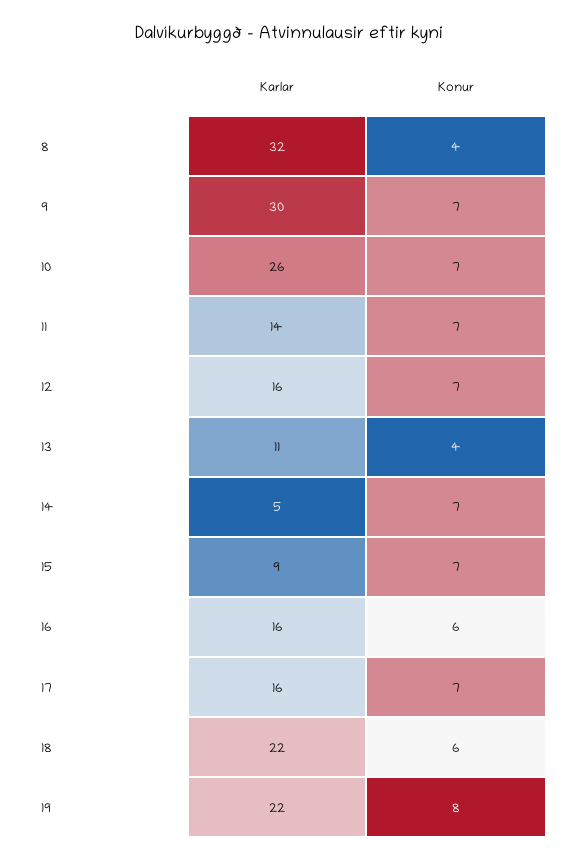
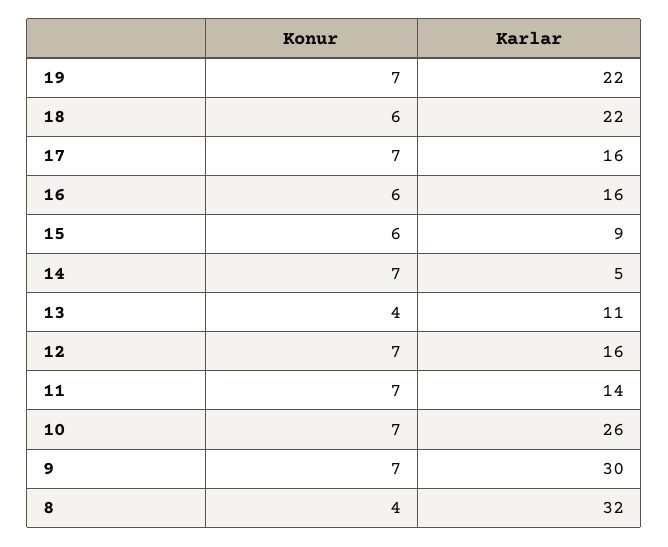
Konur, 15: 7 -> 6
Konur, 19: 8 -> 7

